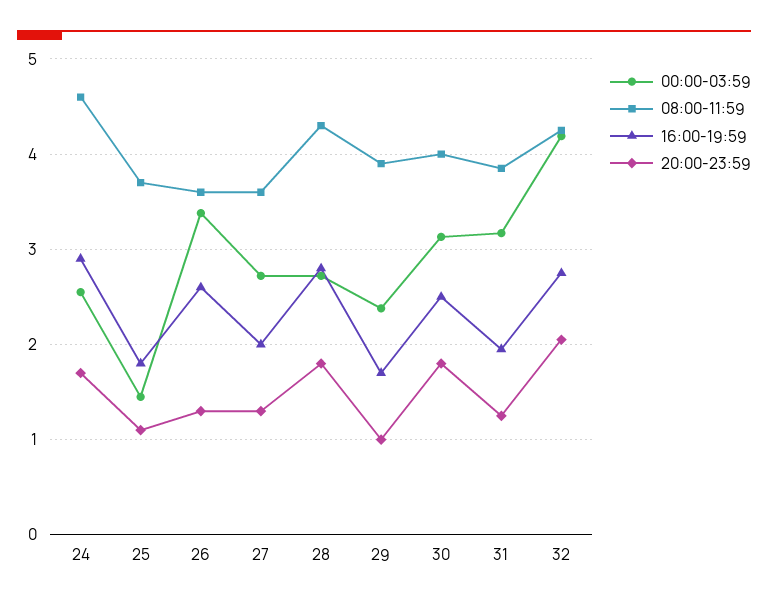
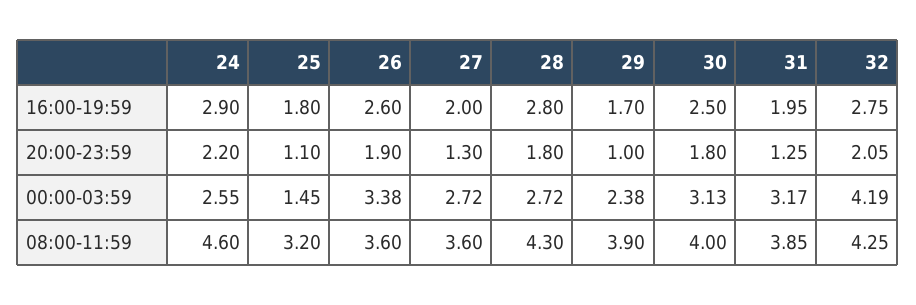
20:00-23:59, 24: 1.7 -> 2.2
08:00-11:59, 25: 3.7 -> 3.2
20:00-23:59, 26: 1.3 -> 1.9

